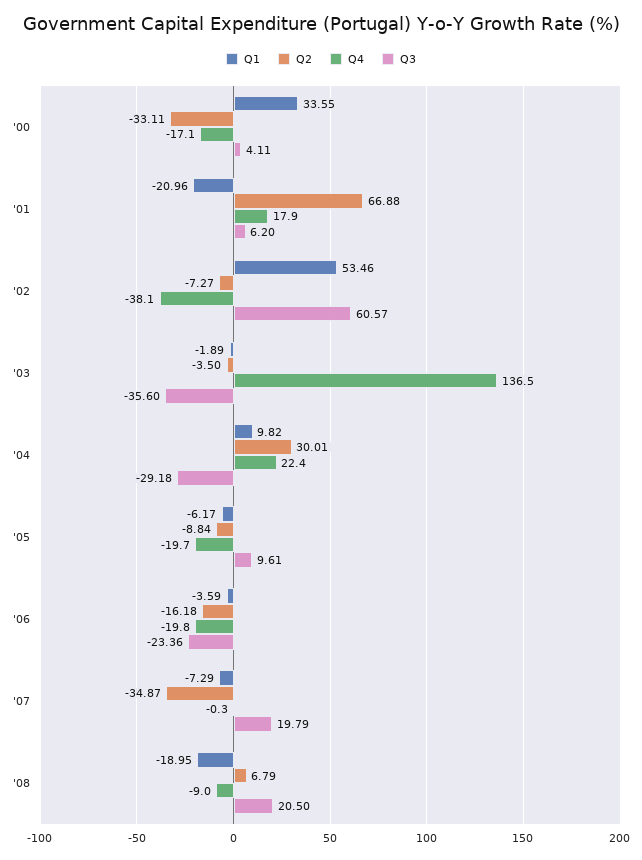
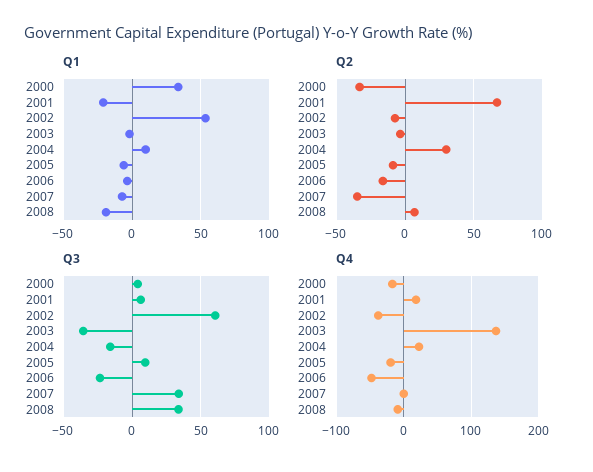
Q3, '04: -29.18 -> -15
Q4, '06: -19.8 -> -50
Q3, '07: 19.79 -> 35
Q3, '08: 20.5 -> 35

